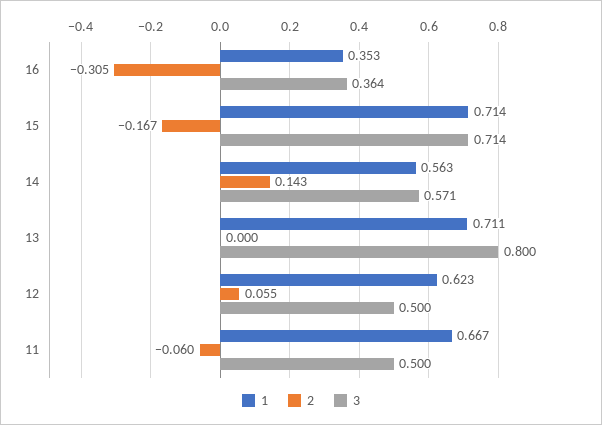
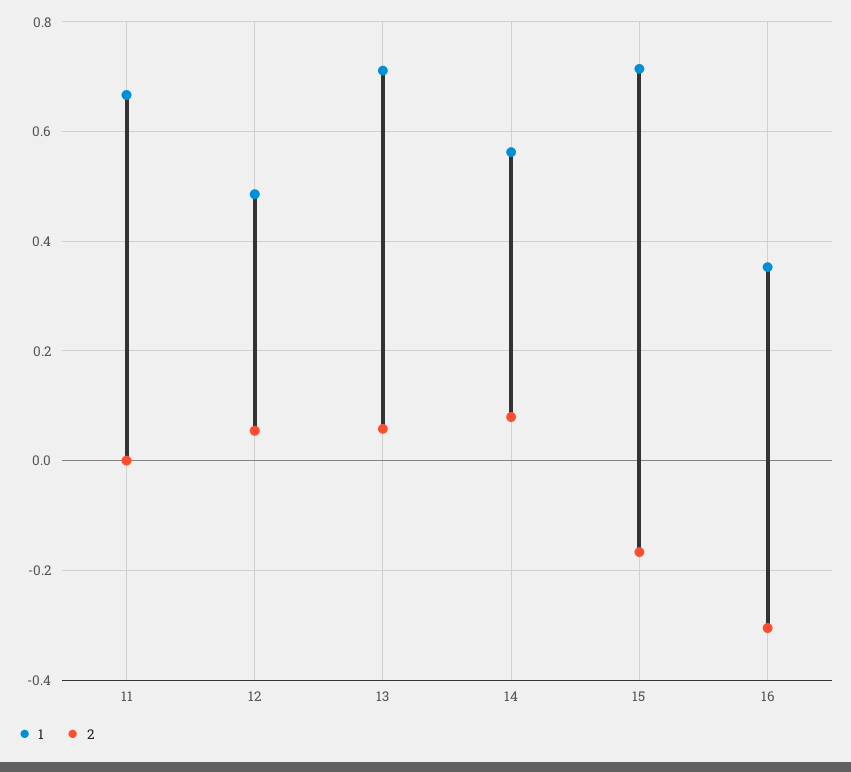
3, 16: 0.364 -> none
3, 15: 0.714 -> none
2, 14: 0.143 -> 0.08
3, 14: 0.571 -> none
2, 13: 0 -> 0.06
3, 13: 0.8 -> none
1, 12: 0.623 -> 0.48
3, 12: 0.5 -> none
2, 11: -0.06 -> 0
3, 11: 0.5 -> none

